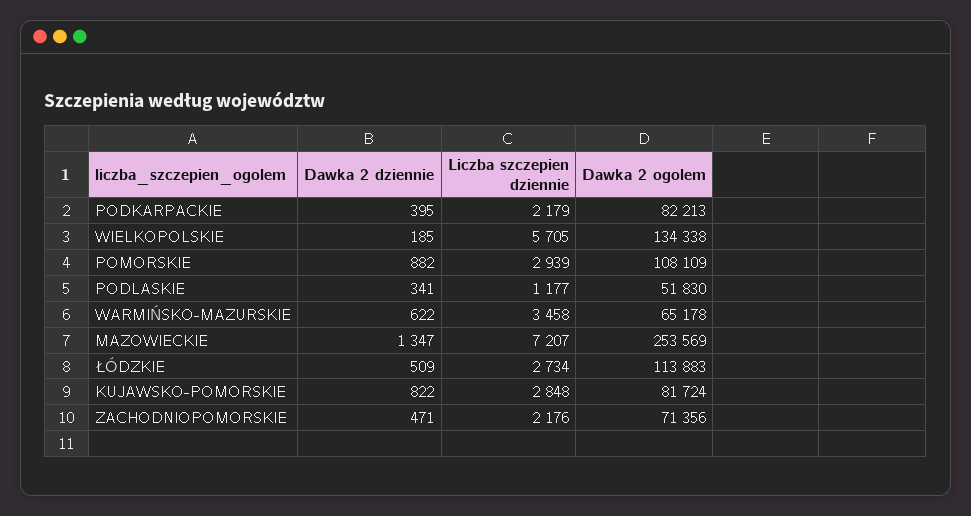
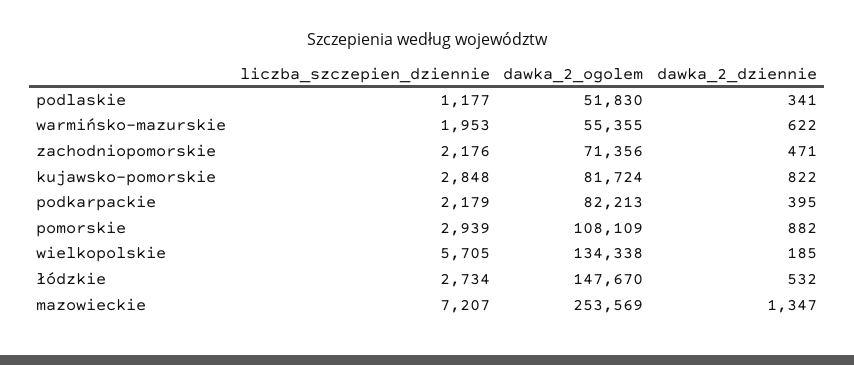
Liczba szczepien dziennie, WARMIŃSKO-MAZURSKIE: 3458 -> 1953
Dawka 2 ogolem, WARMIŃSKO-MAZURSKIE: 65178 -> 55355
Dawka 2 dziennie, ŁÓDZKIE: 509 -> 532
Dawka 2 ogolem, ŁÓDZKIE: 113883 -> 147670

